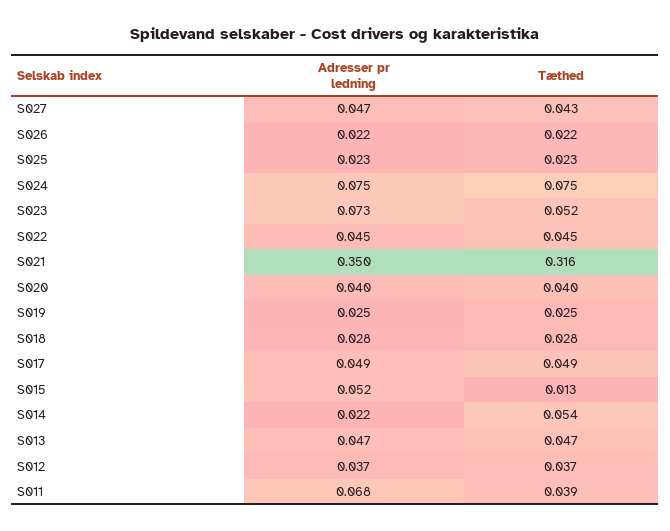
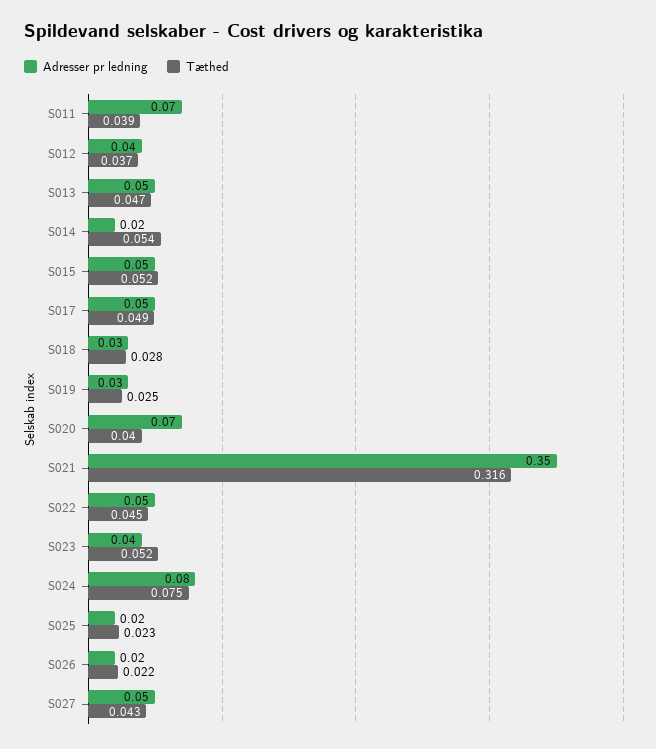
Adresser pr ledning, S023: 0.073 -> 0.04
Adresser pr ledning, S020: 0.04 -> 0.07
Tæthed, S015: 0.013 -> 0.052

